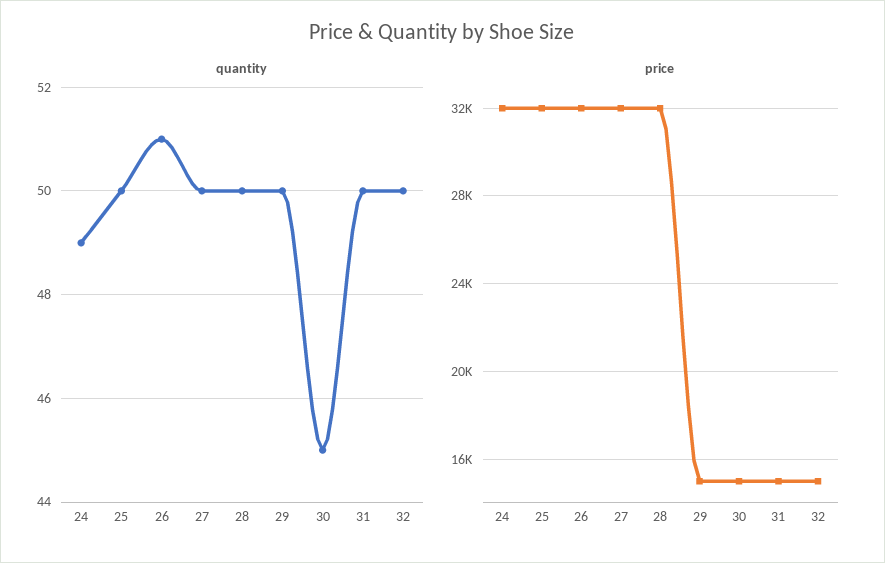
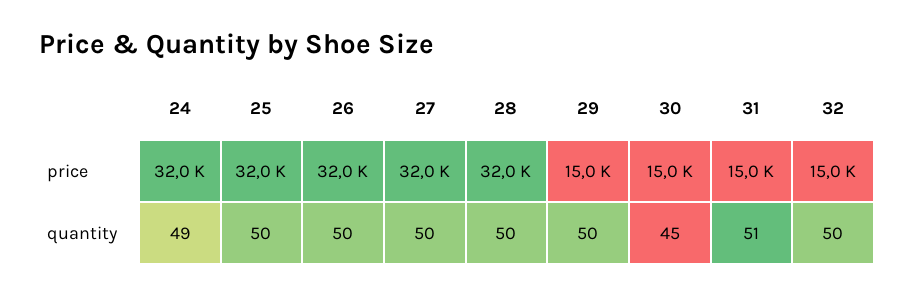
quantity, 26: 51 -> 50
quantity, 31: 50 -> 51

